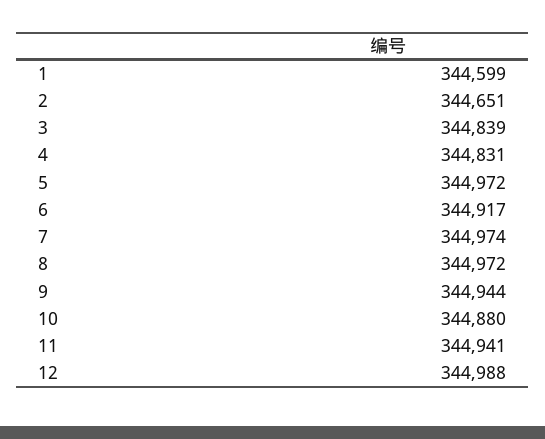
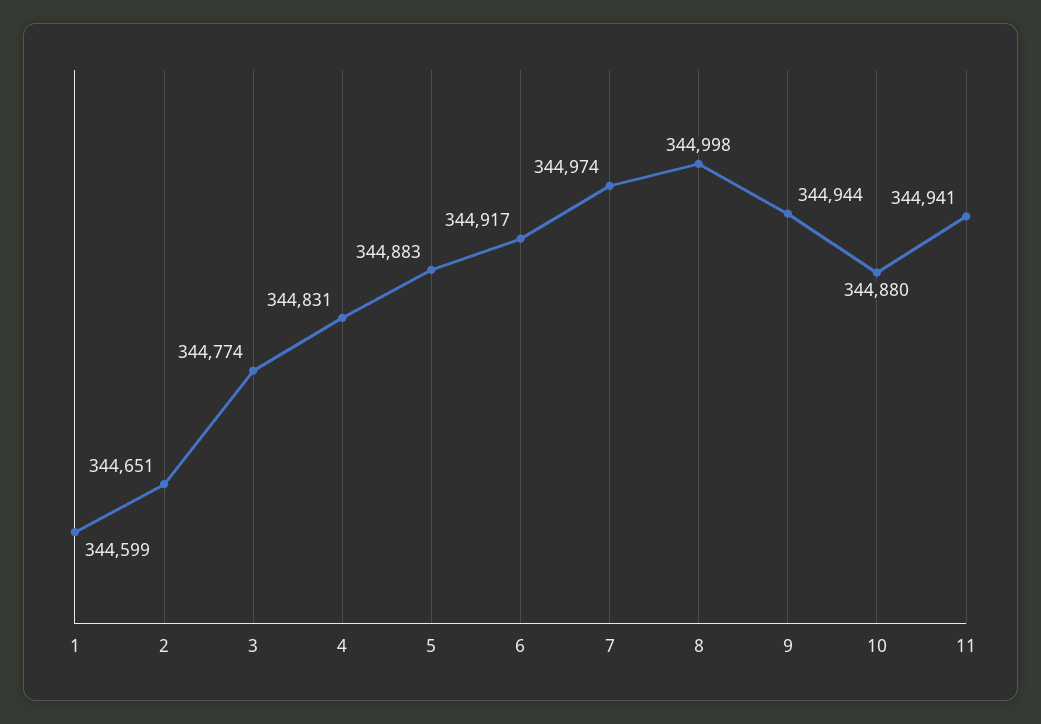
3: 344839 -> 344774
5: 344972 -> 344883
8: 344972 -> 344998
12: 344988 -> none

